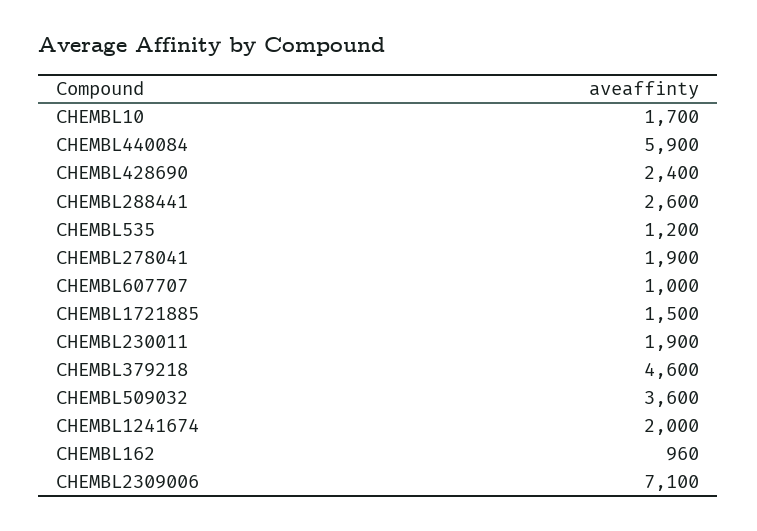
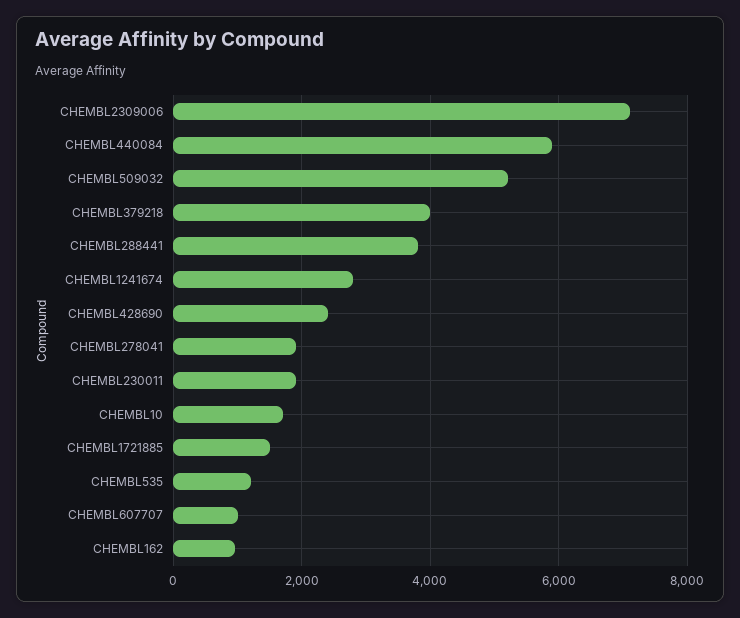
CHEMBL288441: 2600 -> 3800
CHEMBL379218: 4600 -> 4000
CHEMBL509032: 3600 -> 5200
CHEMBL1241674: 2000 -> 2800

